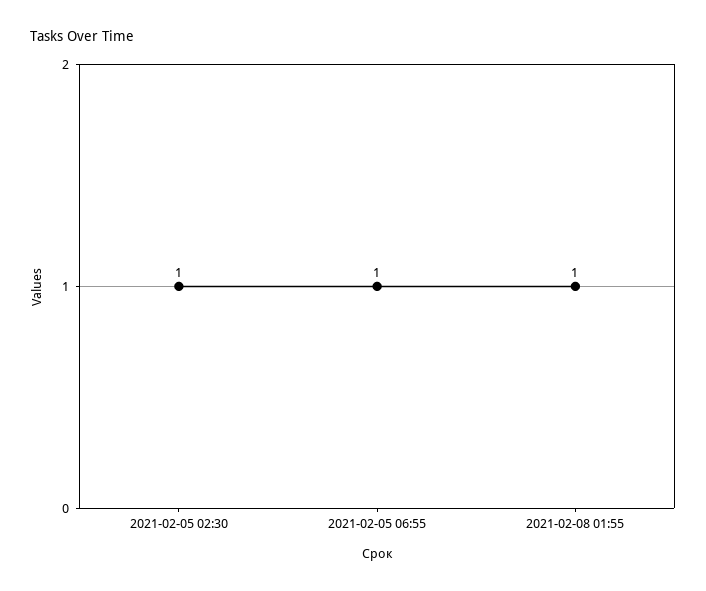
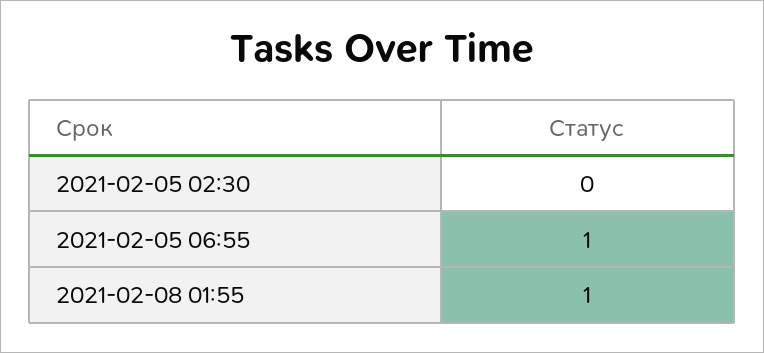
2021-02-05 02:30: 1 -> 0

